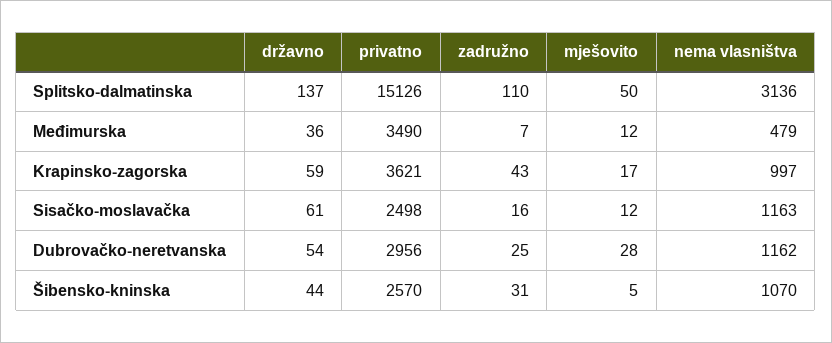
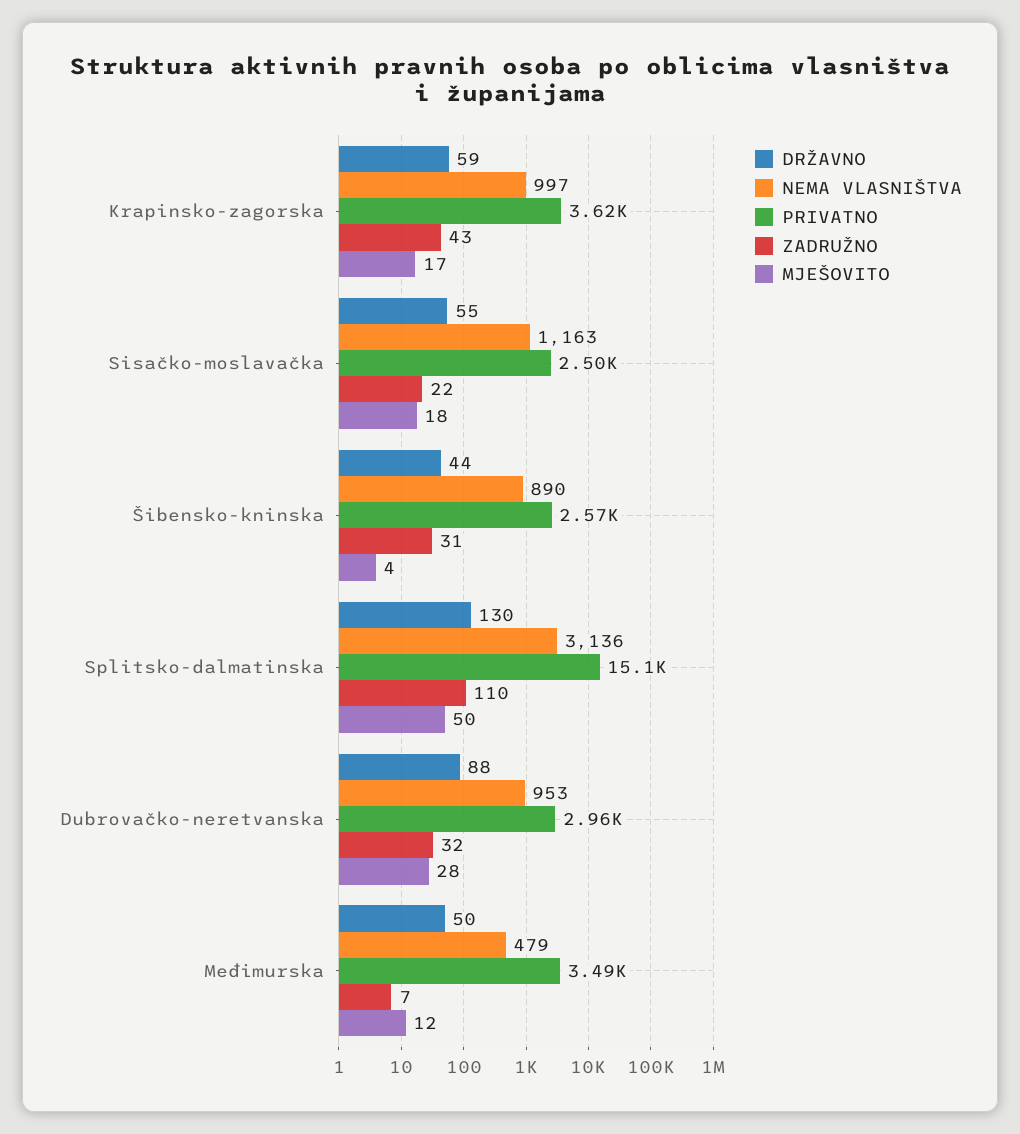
državno, Splitsko-dalmatinska: 137 -> 130
državno, Međimurska: 36 -> 50
državno, Sisačko-moslavačka: 61 -> 55
zadružno, Sisačko-moslavačka: 16 -> 22
mješovito, Sisačko-moslavačka: 12 -> 18
državno, Dubrovačko-neretvanska: 54 -> 88
zadružno, Dubrovačko-neretvanska: 25 -> 32
nema vlasništva, Dubrovačko-neretvanska: 1162 -> 953
mješovito, Šibensko-kninska: 5 -> 4
nema vlasništva, Šibensko-kninska: 1070 -> 890

